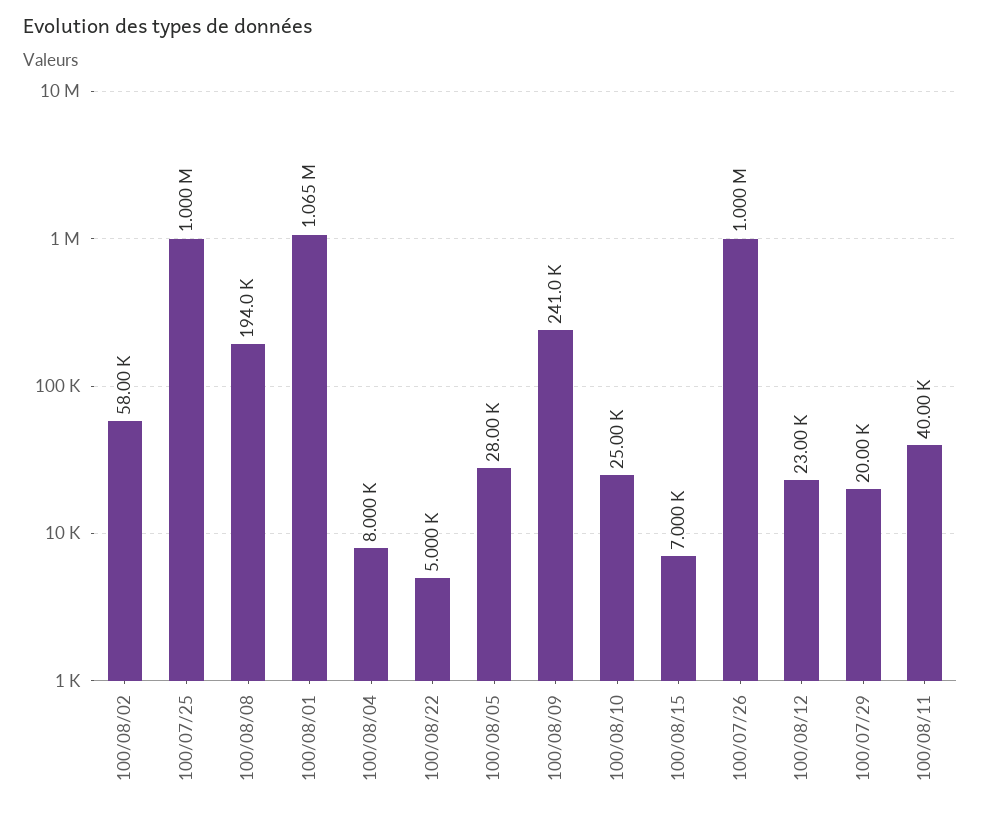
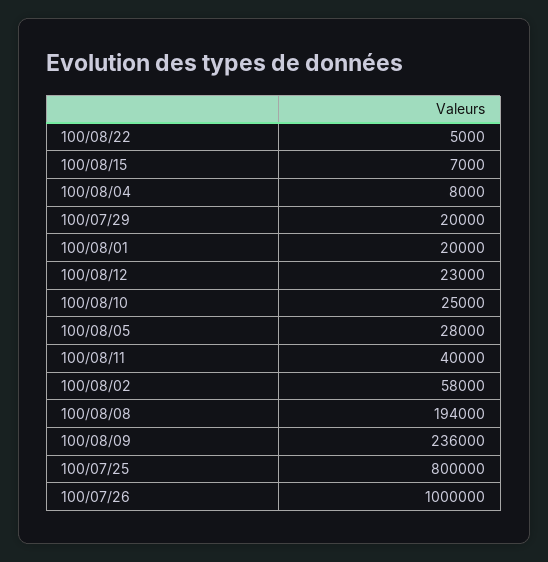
100/07/25: 1000000 -> 800000
100/08/01: 1065000 -> 20000
100/08/09: 241000 -> 236000

